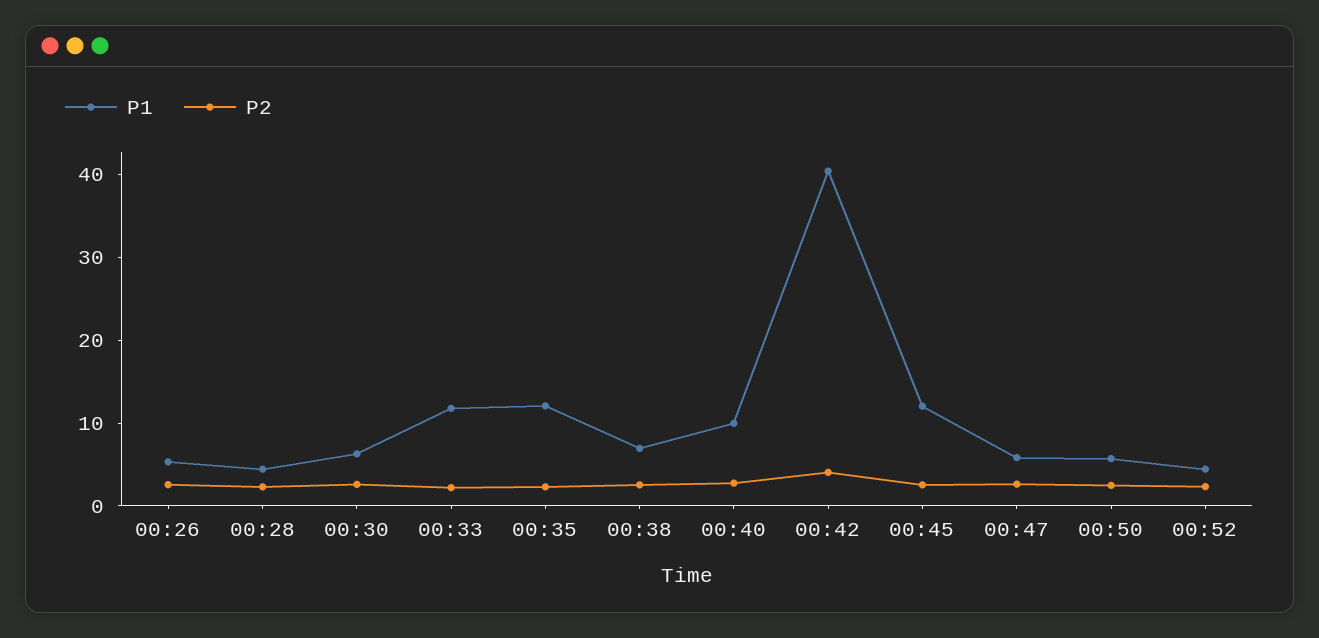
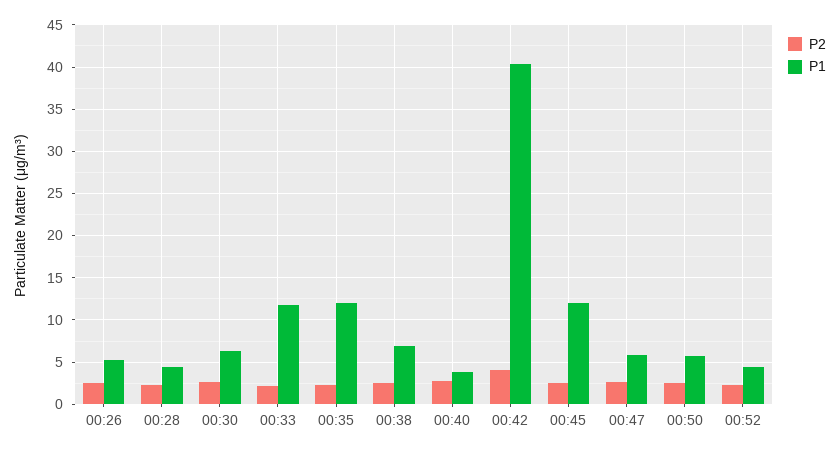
P1, 00:40: 10 -> 4

